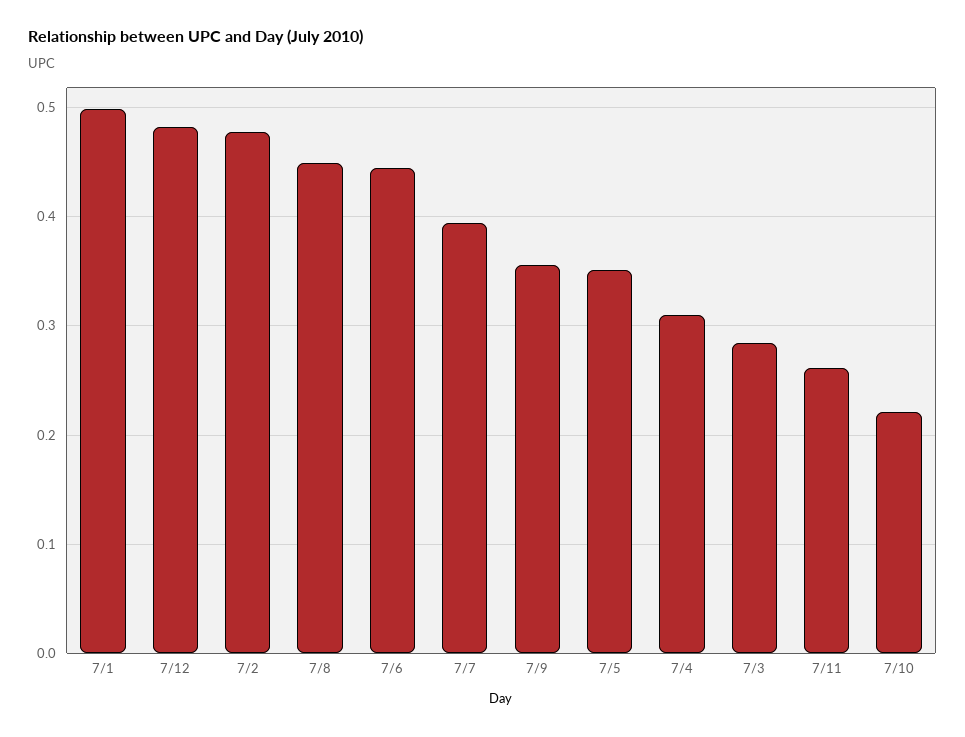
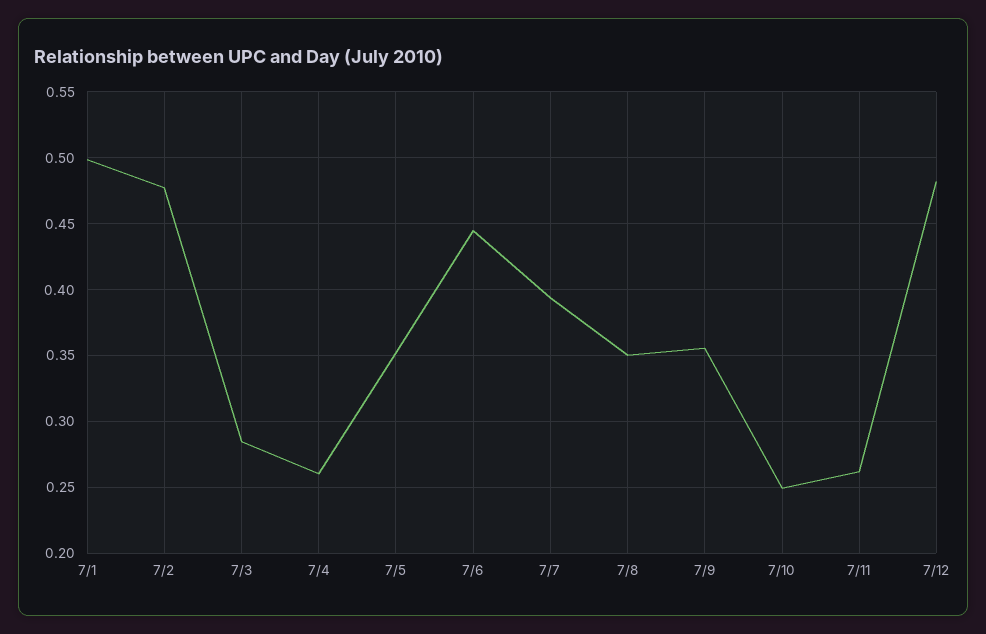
7/8: 0.45 -> 0.35
7/4: 0.31 -> 0.26
7/10: 0.22 -> 0.25

